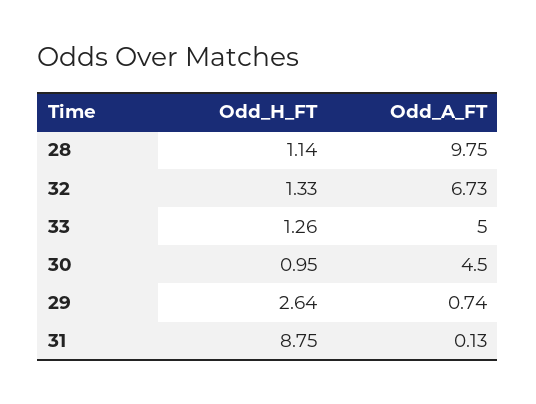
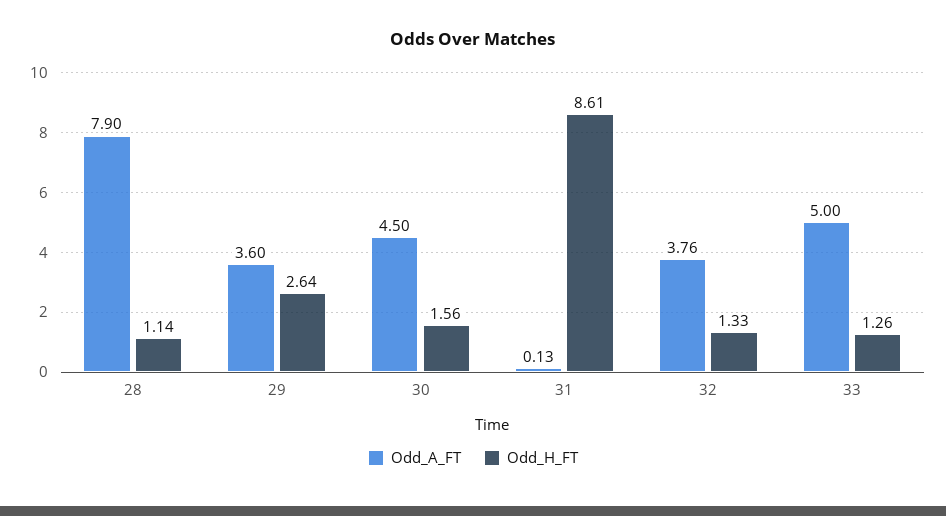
Odd_A_FT, 28: 9.75 -> 7.9
Odd_A_FT, 32: 6.73 -> 3.76
Odd_H_FT, 30: 0.95 -> 1.56
Odd_A_FT, 29: 0.74 -> 3.6
Odd_H_FT, 31: 8.75 -> 8.61

